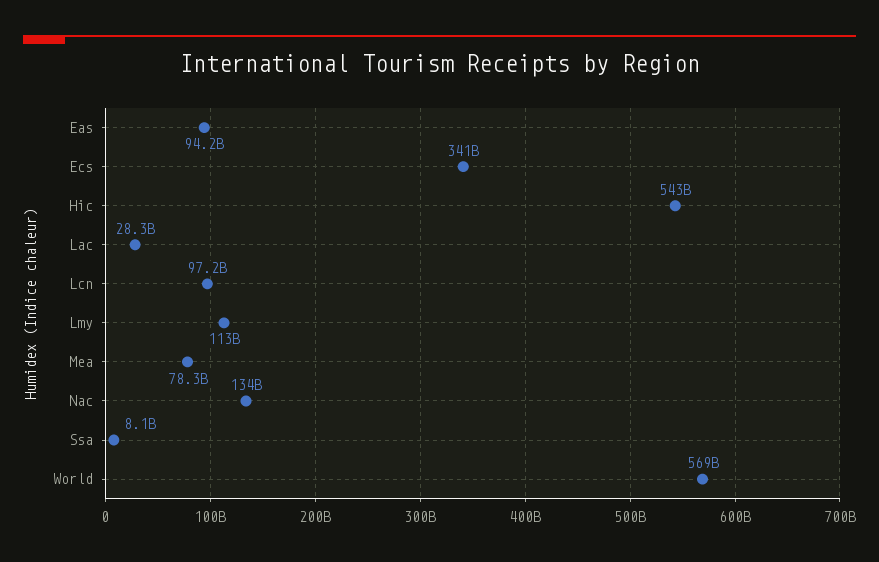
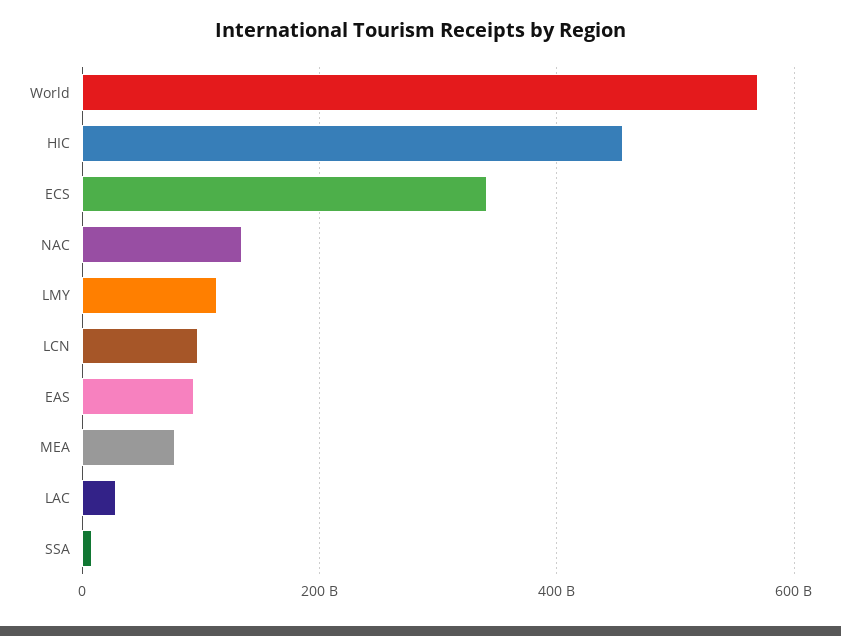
Hic: 543000000000 -> 460000000000

